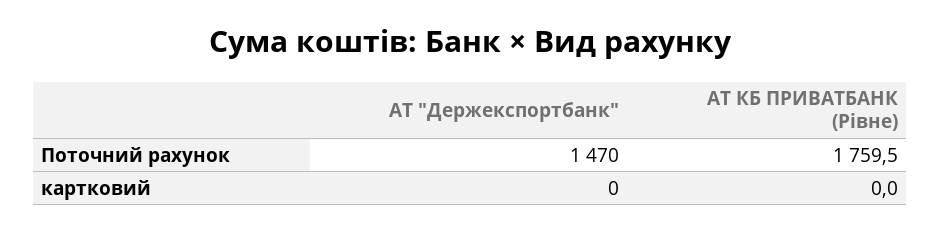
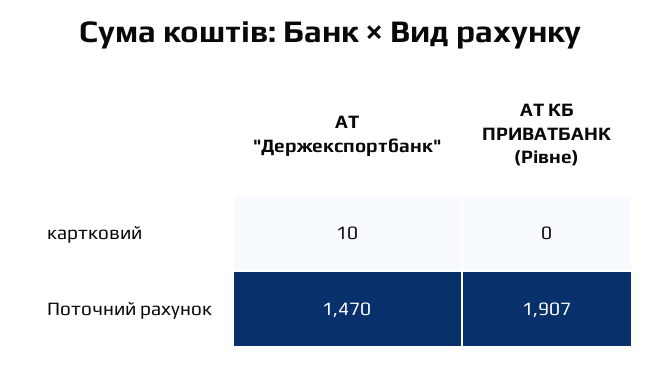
АТ КБ ПРИВАТБАНК (Рівне), Поточний рахунок: 1759.5 -> 1907
АТ "Держекспортбанк", картковий: 0 -> 10

